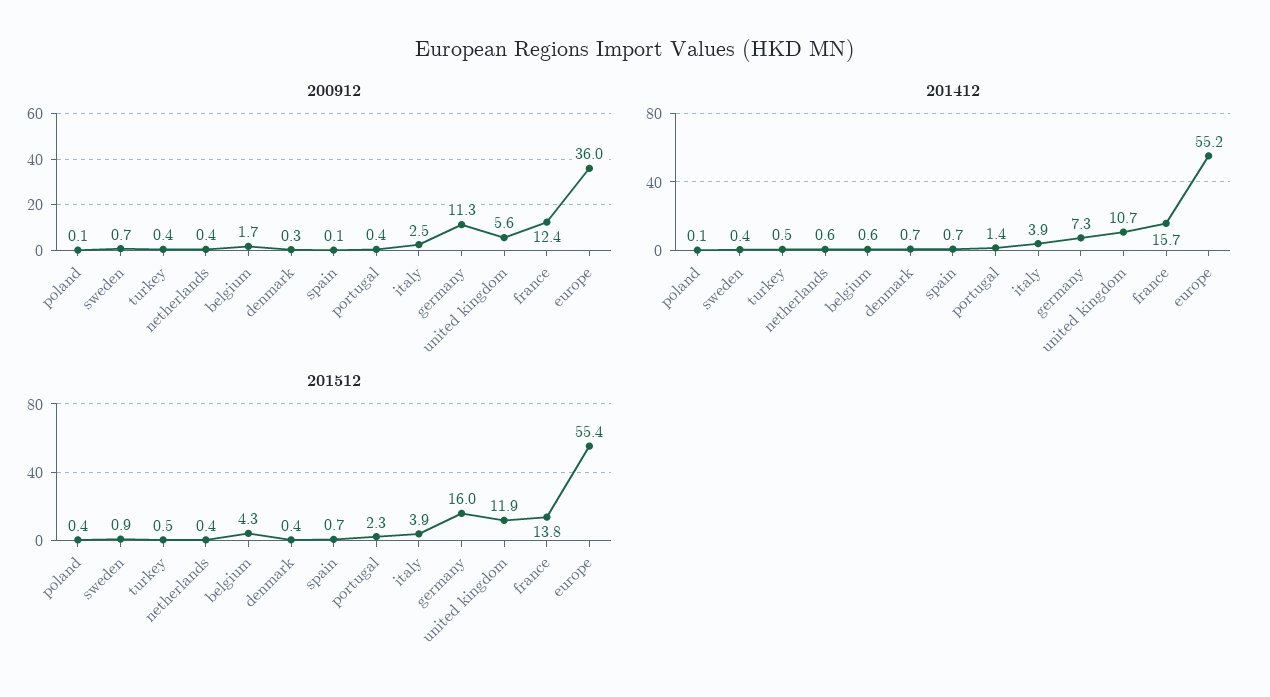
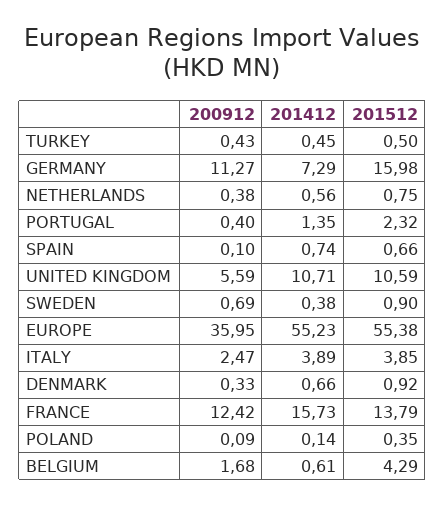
201512, netherlands: 0.4 -> 0.75
201512, denmark: 0.4 -> 0.92
201512, united kingdom: 11.9 -> 10.59

